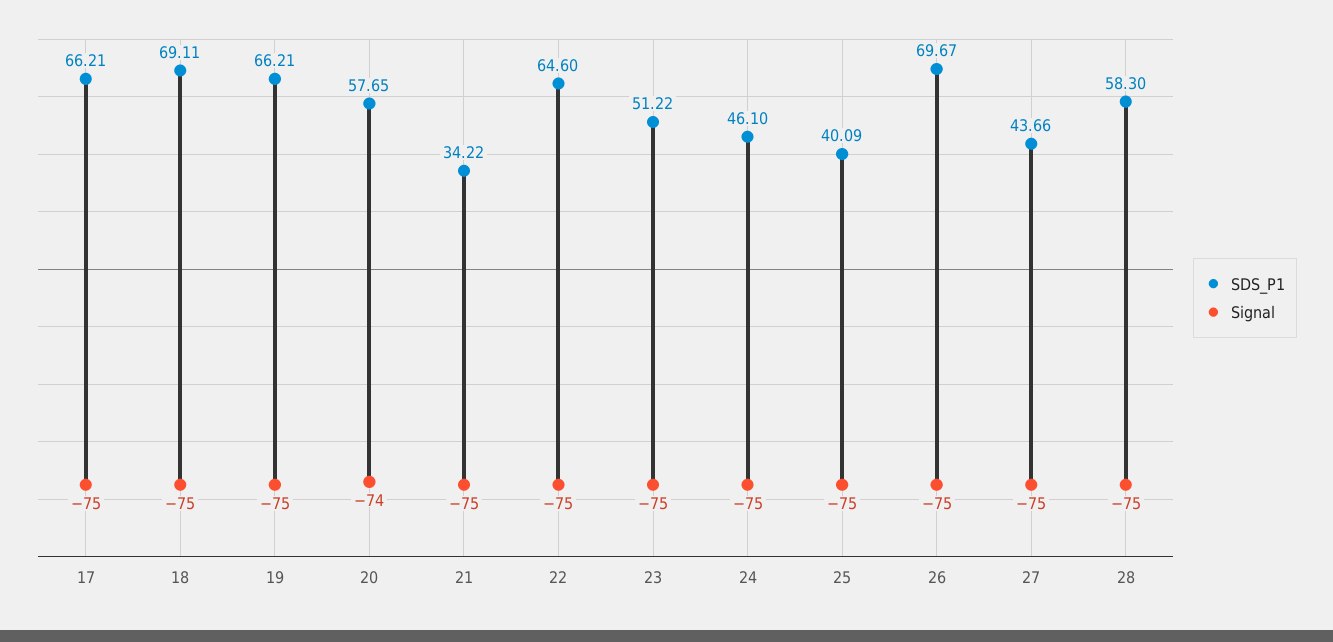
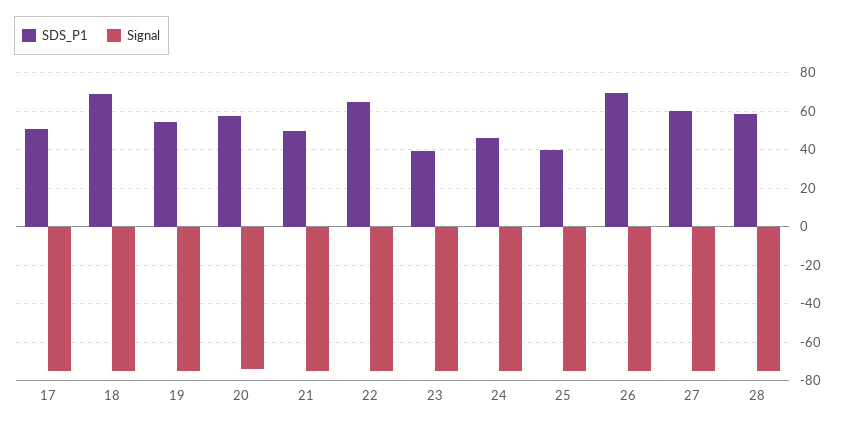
SDS_P1, 17: 66.21 -> 50
SDS_P1, 19: 66.21 -> 55
SDS_P1, 21: 34.22 -> 50
SDS_P1, 23: 51.22 -> 40
SDS_P1, 27: 43.66 -> 60

